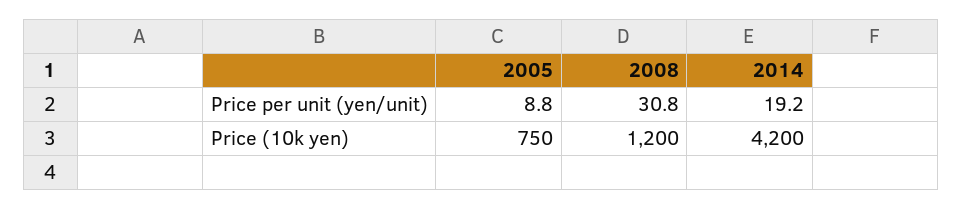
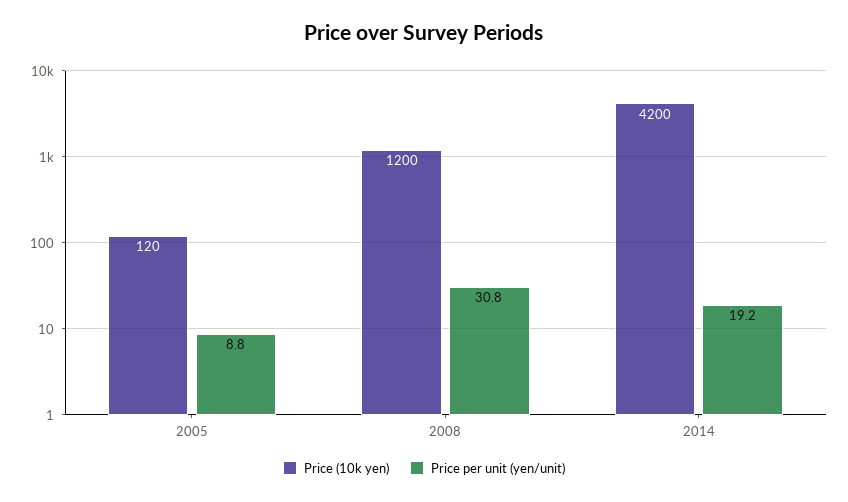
Price (10k yen), 2005: 750 -> 120

